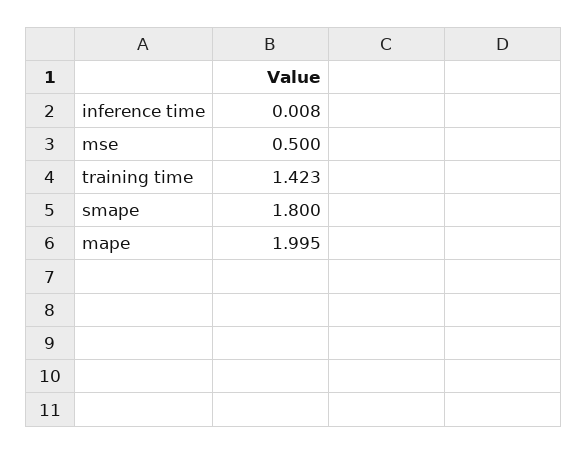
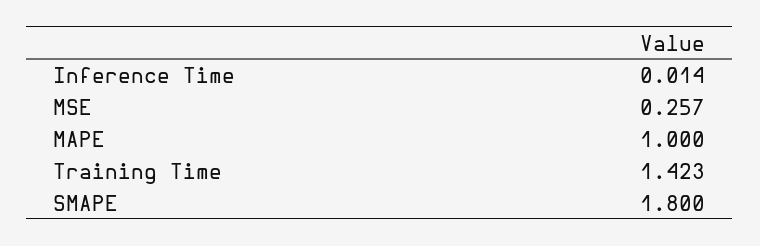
inference time: 0.008 -> 0.014
mse: 0.5 -> 0.257
mape: 1.995 -> 1

